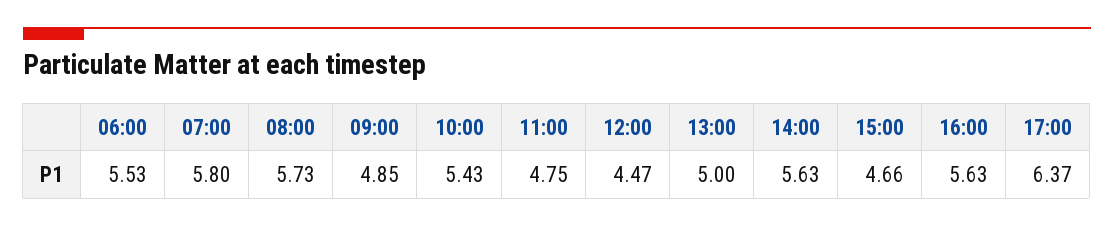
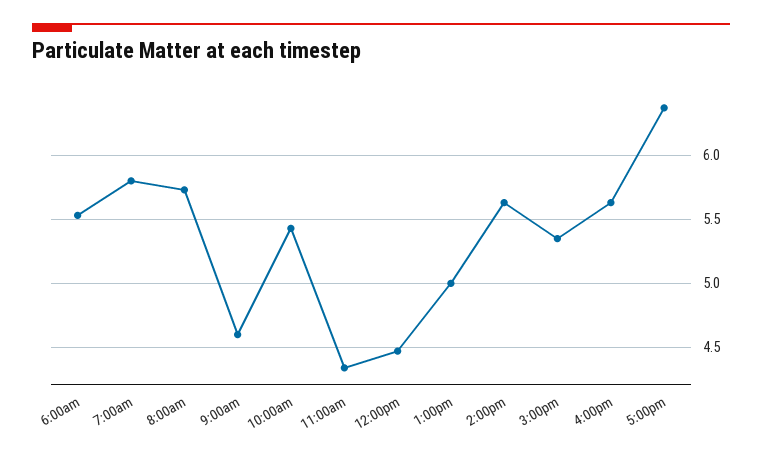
09:00: 4.85 -> 4.6
11:00: 4.75 -> 4.35
15:00: 4.66 -> 5.35

